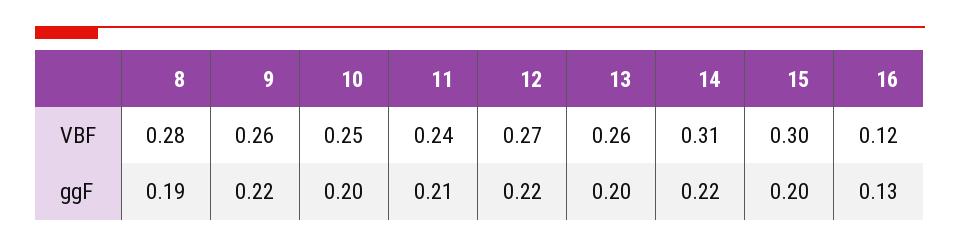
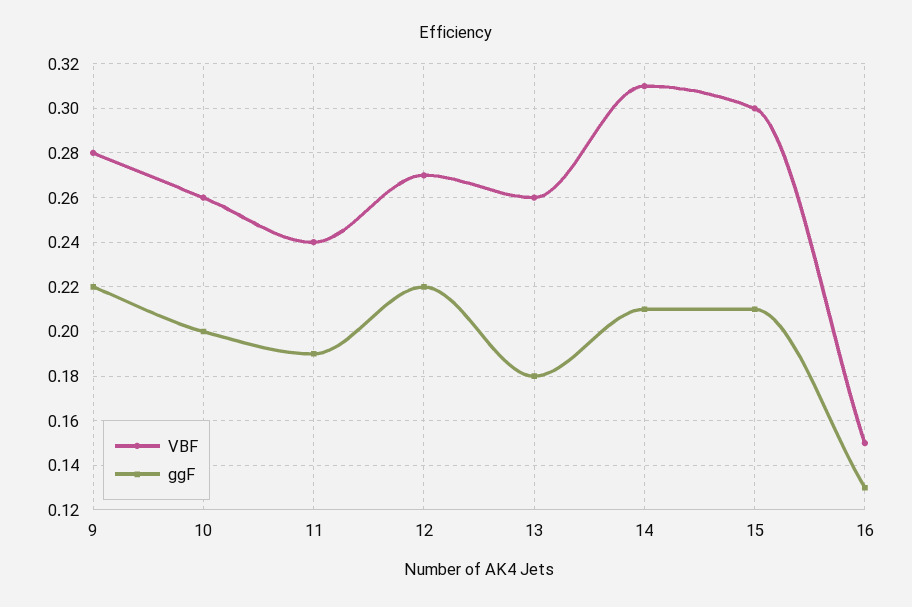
VBF, 8: 0.28 -> none
VBF, 9: 0.26 -> 0.28
VBF, 10: 0.25 -> 0.26
VBF, 16: 0.12 -> 0.15
ggF, 8: 0.19 -> none
ggF, 11: 0.21 -> 0.19
ggF, 13: 0.2 -> 0.18
ggF, 14: 0.22 -> 0.21
ggF, 15: 0.2 -> 0.21

